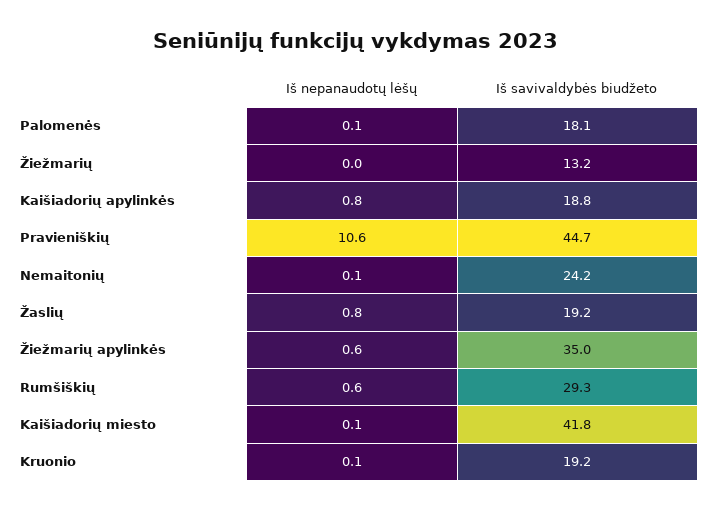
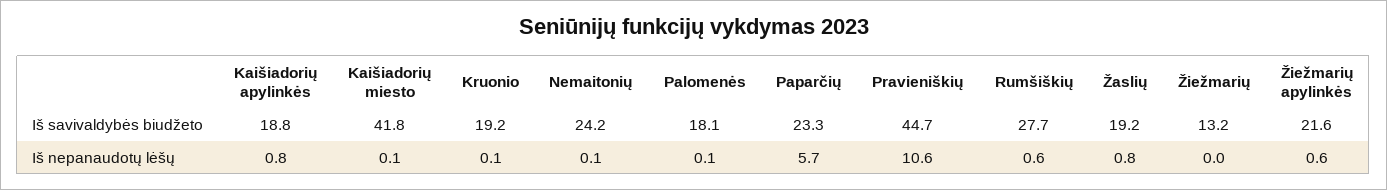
Iš savivaldybės biudžeto, Žiežmarių apylinkės: 35 -> 21.6
Iš savivaldybės biudžeto, Rumšiškių: 29.3 -> 27.7
Iš savivaldybės biudžeto, Paparčių: none -> 23.3
Iš nepanaudotų lėšų, Paparčių: none -> 5.7

